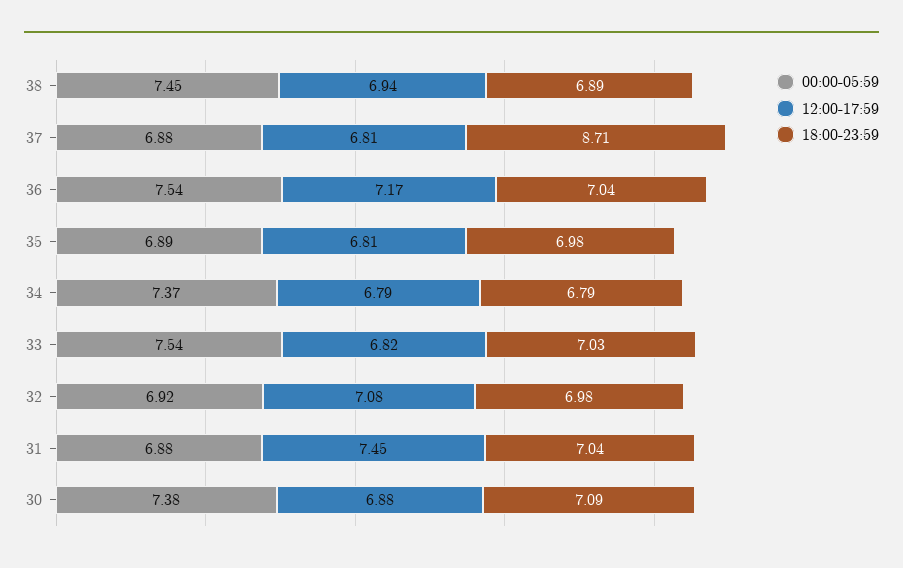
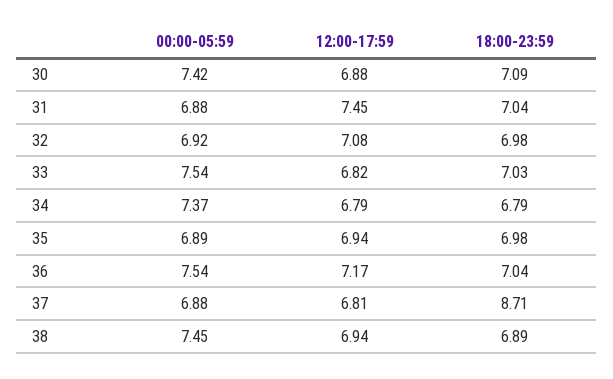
12:00-17:59, 35: 6.81 -> 6.94
00:00-05:59, 30: 7.38 -> 7.42

